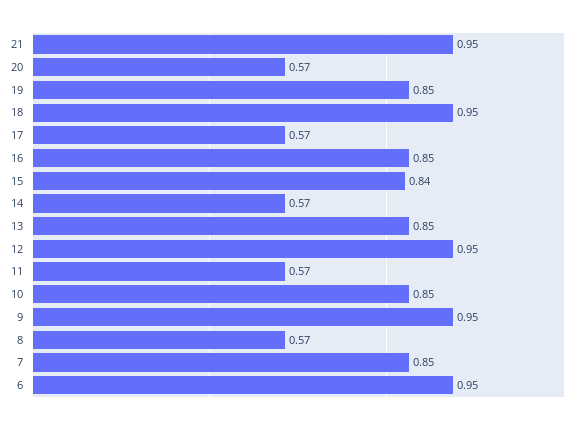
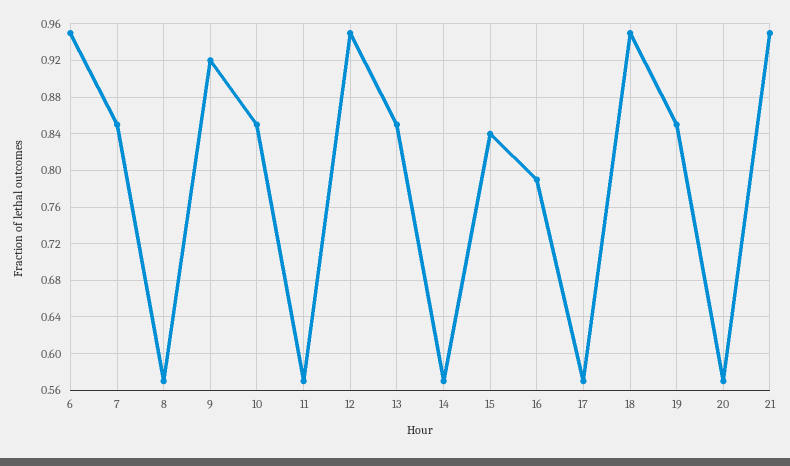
16: 0.85 -> 0.79
9: 0.95 -> 0.92

